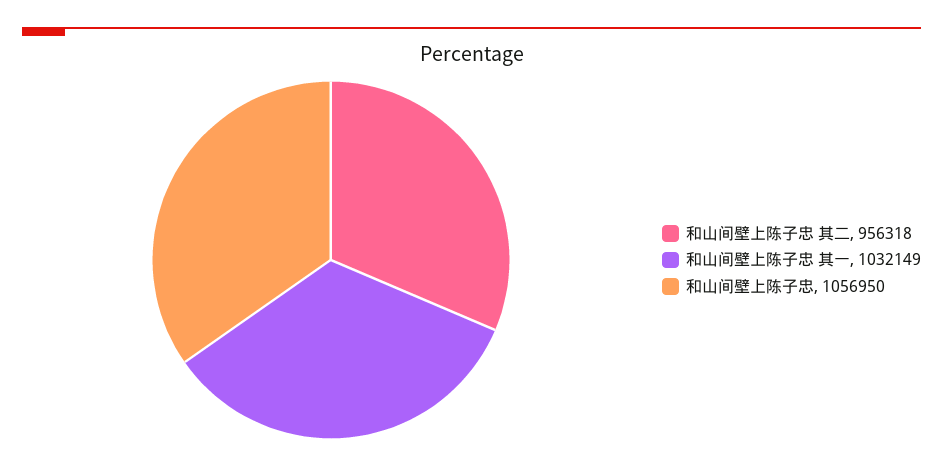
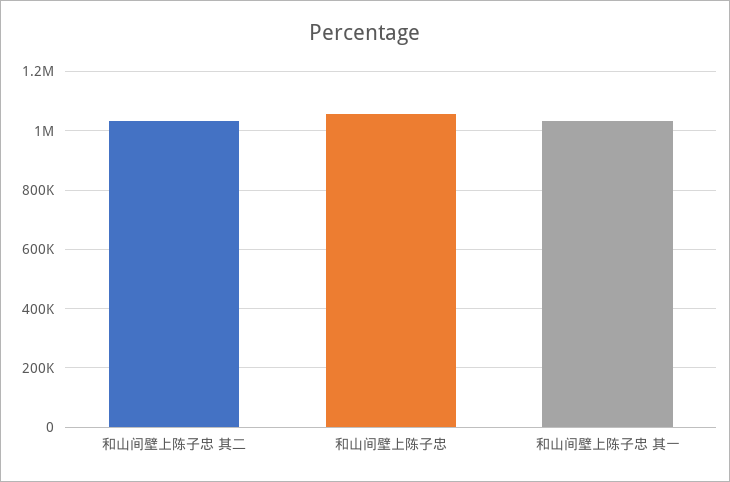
和山间壁上陈子忠 其二: 956318 -> 1025000

